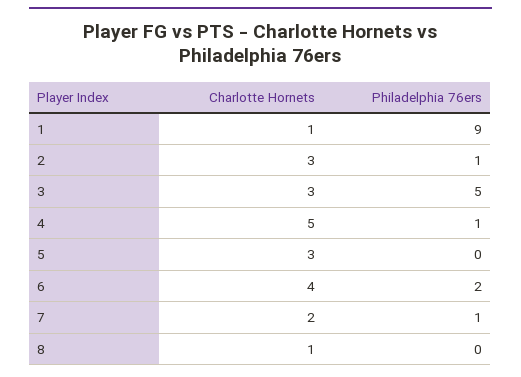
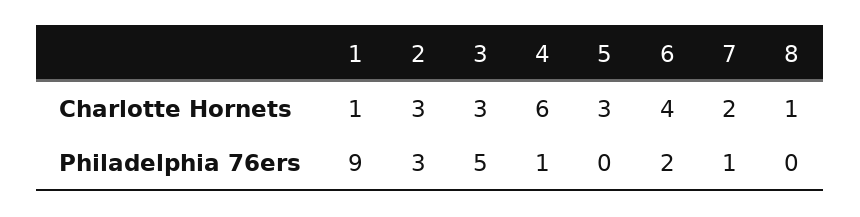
Philadelphia 76ers, 2: 1 -> 3
Charlotte Hornets, 4: 5 -> 6

